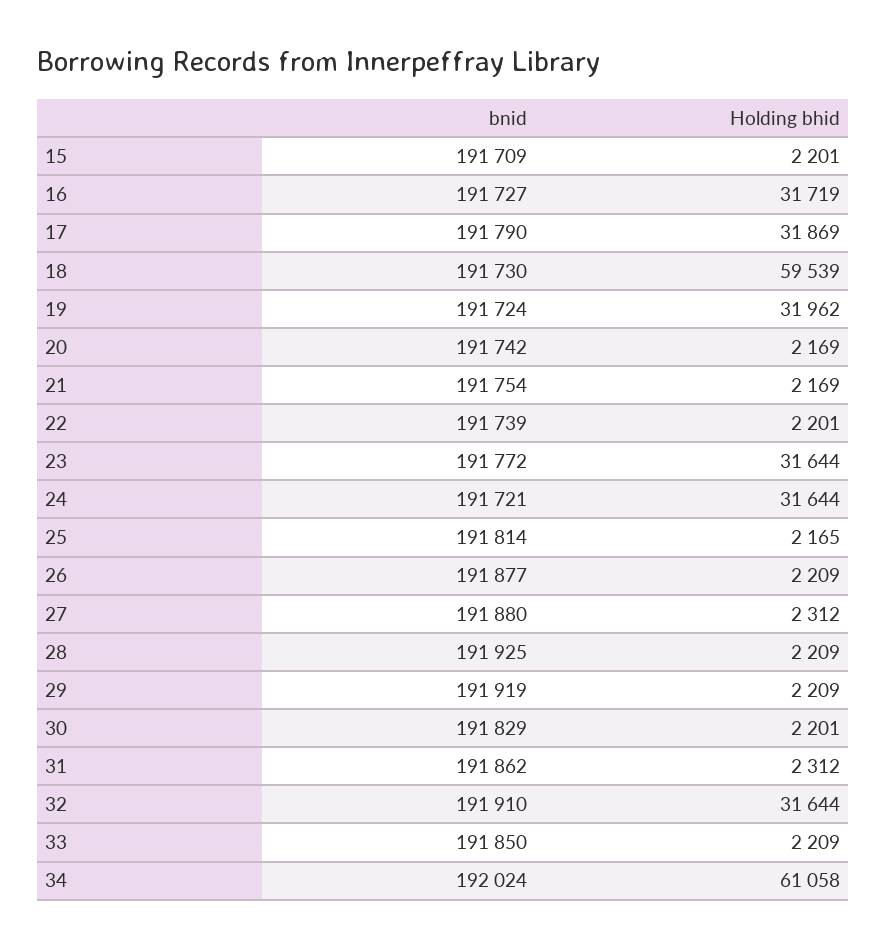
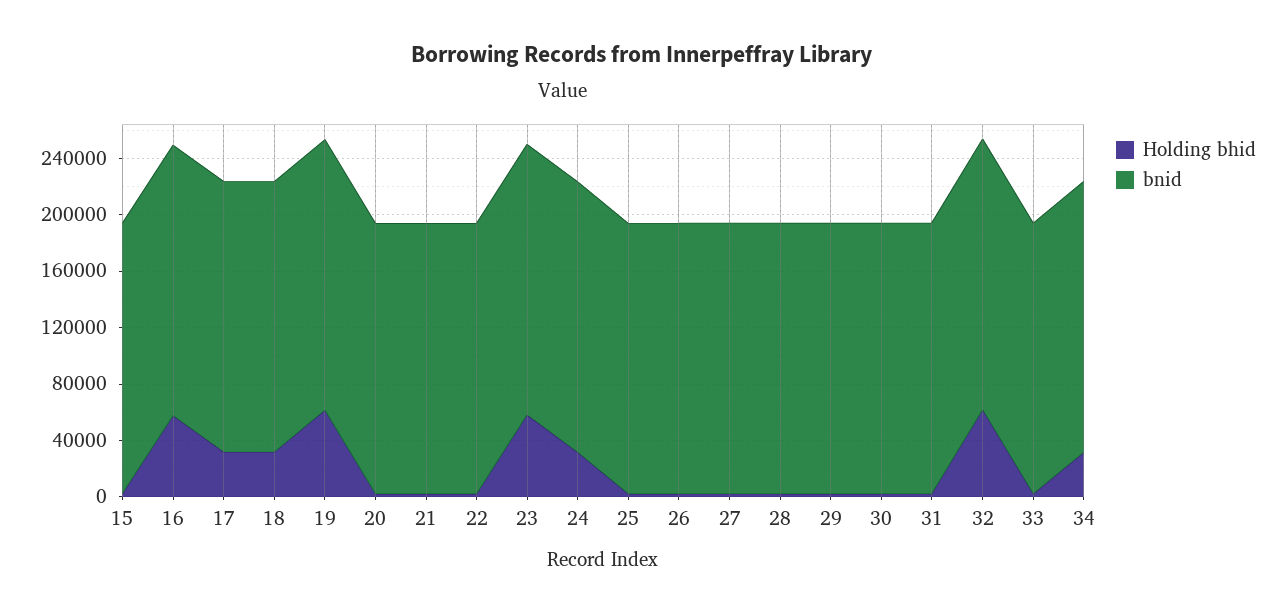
Holding bhid, 16: 31719 -> 60000
Holding bhid, 18: 59539 -> 30000
Holding bhid, 19: 31962 -> 60000
Holding bhid, 23: 31644 -> 60000
Holding bhid, 32: 31644 -> 60000
Holding bhid, 34: 61058 -> 30000

